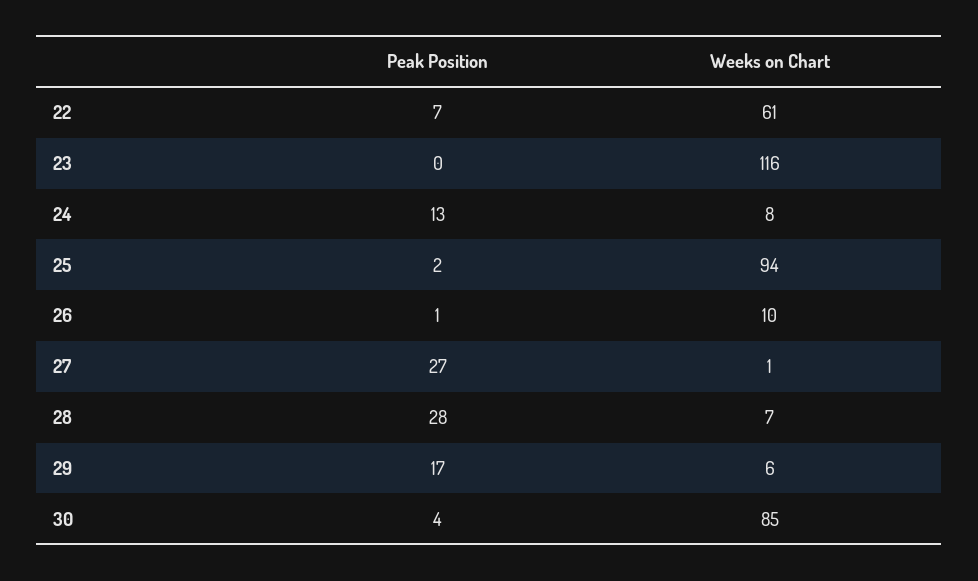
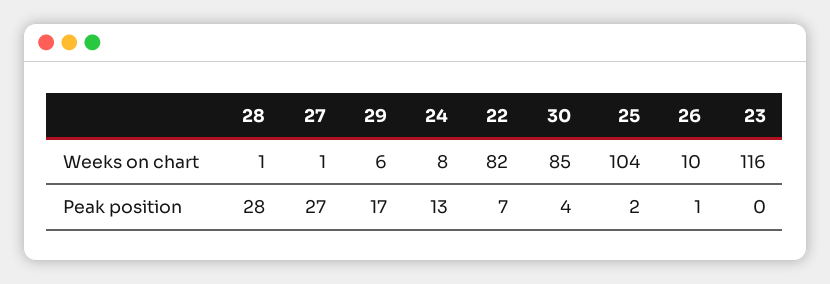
Weeks on Chart, 22: 61 -> 82
Weeks on Chart, 25: 94 -> 104
Weeks on Chart, 28: 7 -> 1

